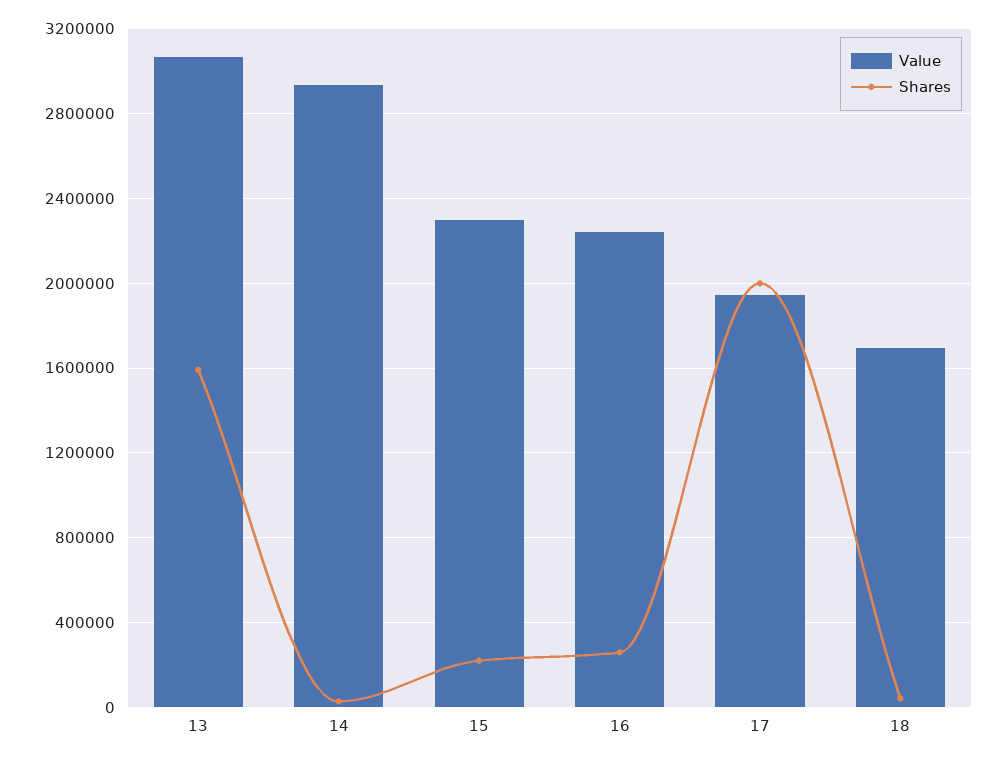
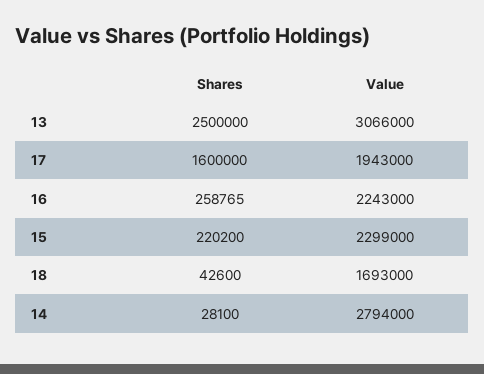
Shares, 13: 1600000 -> 2500000
Value, 14: 2950000 -> 2794000
Shares, 17: 2000000 -> 1600000

